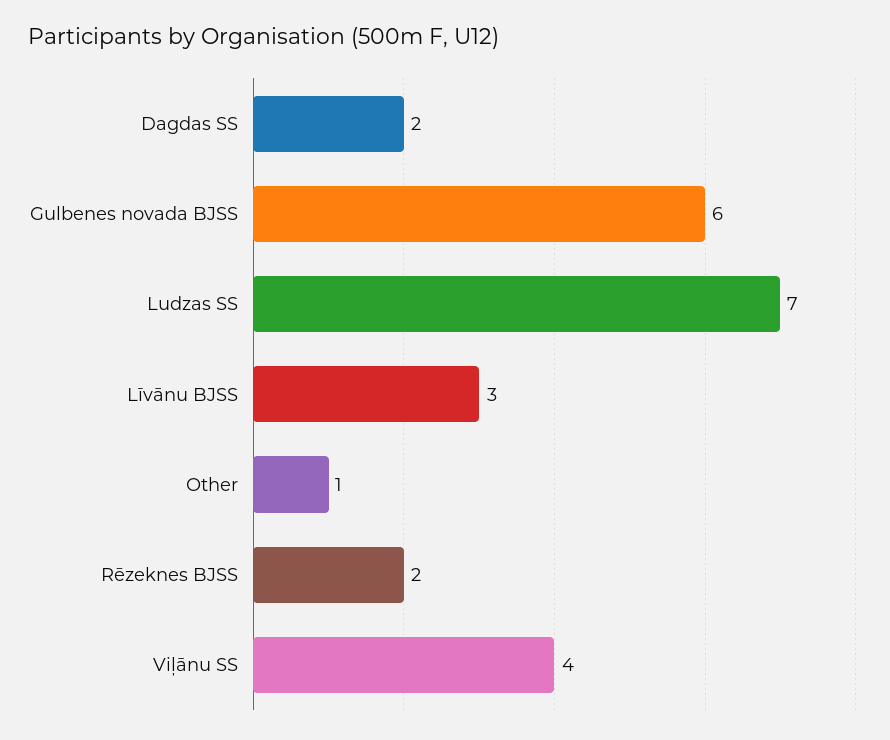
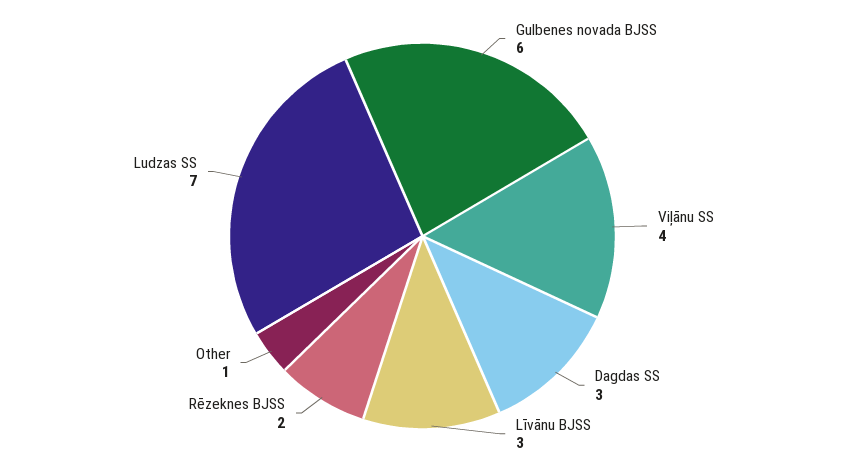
Dagdas SS: 2 -> 3

